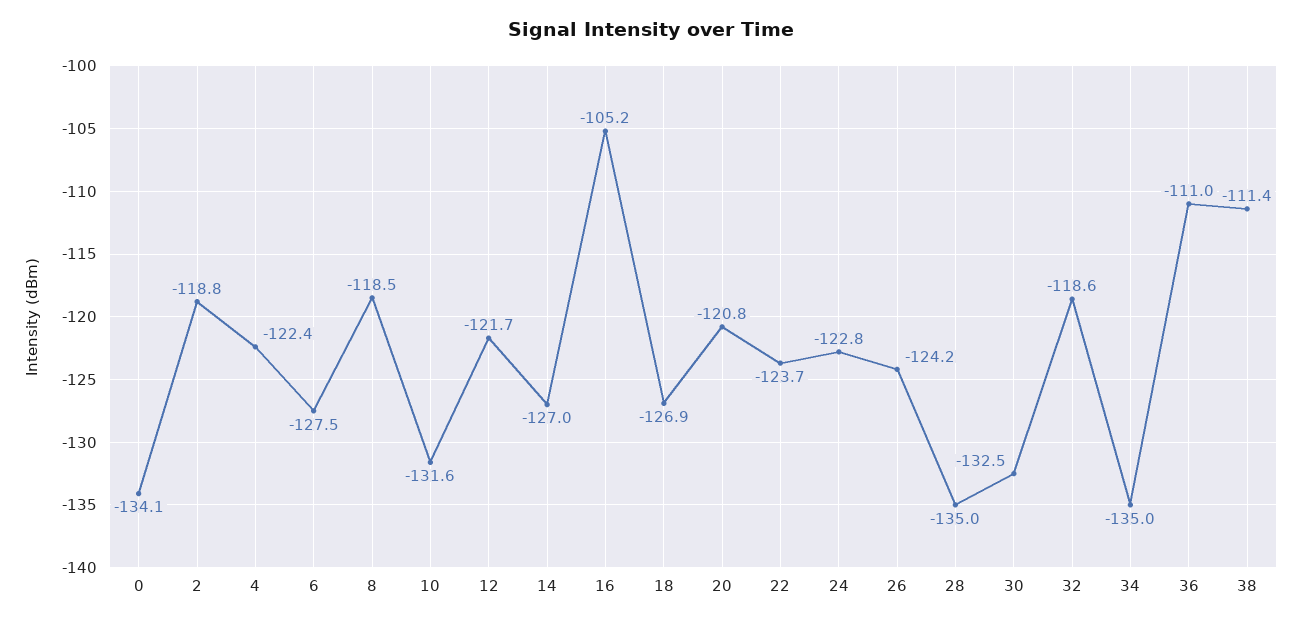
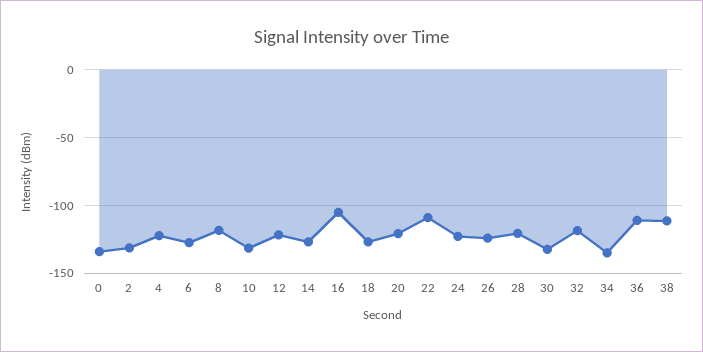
2: -118.8 -> -130
22: -123.7 -> -110
28: -135 -> -120

